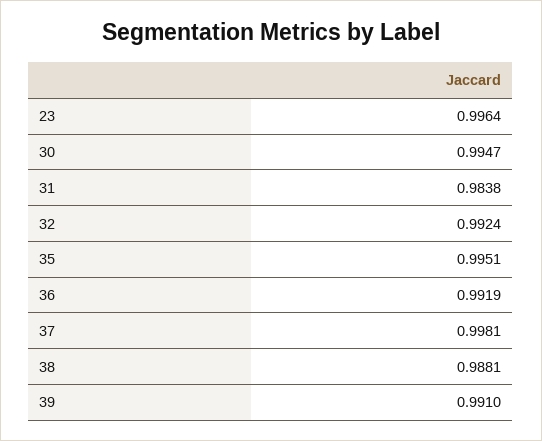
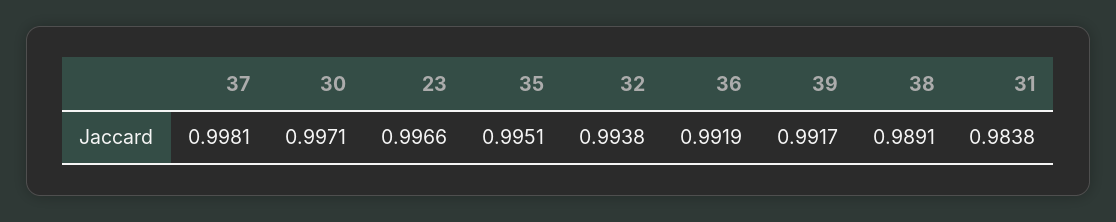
23: 0.9964 -> 0.9966
30: 0.9947 -> 0.9971
32: 0.9924 -> 0.9938
38: 0.9881 -> 0.9891
39: 0.991 -> 0.9917

